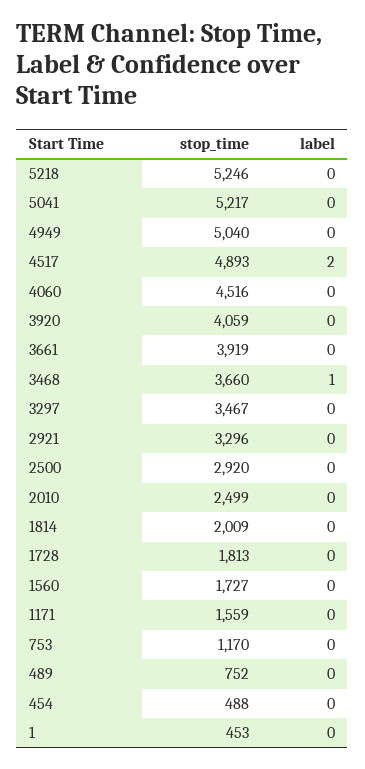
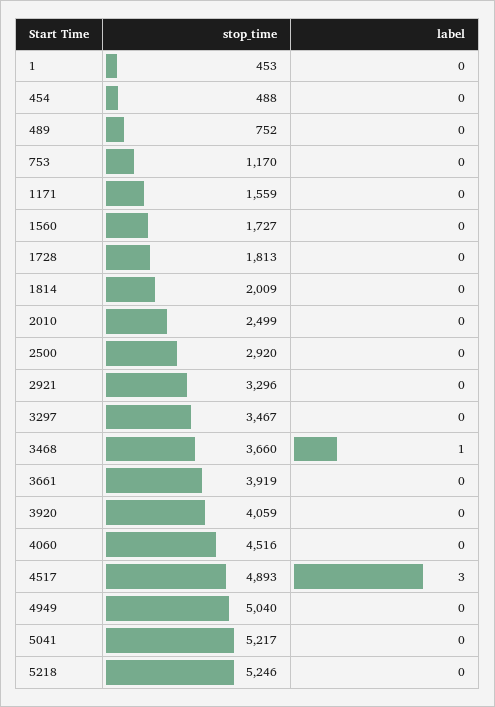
label, 4517: 2 -> 3

